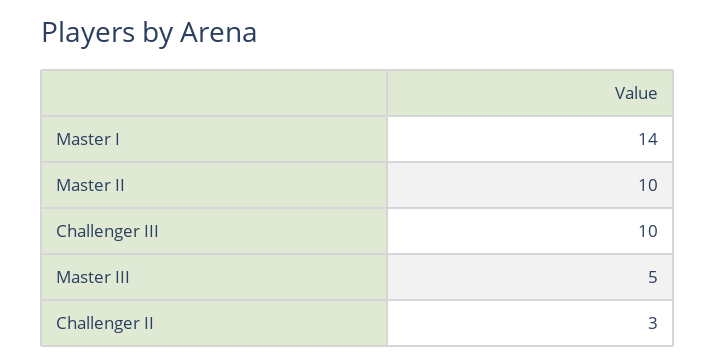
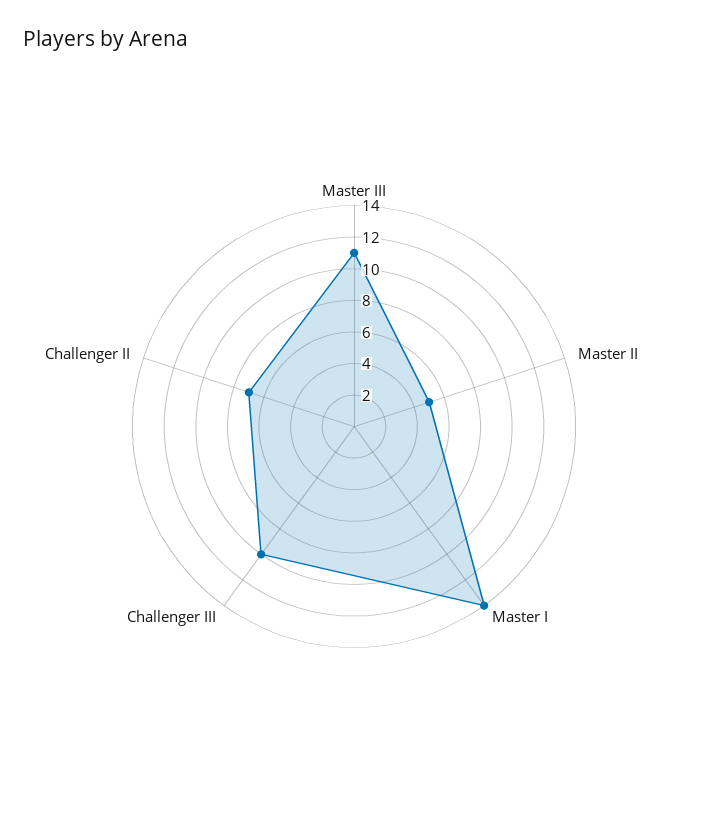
Master II: 10 -> 5
Master III: 5 -> 11
Challenger II: 3 -> 7

